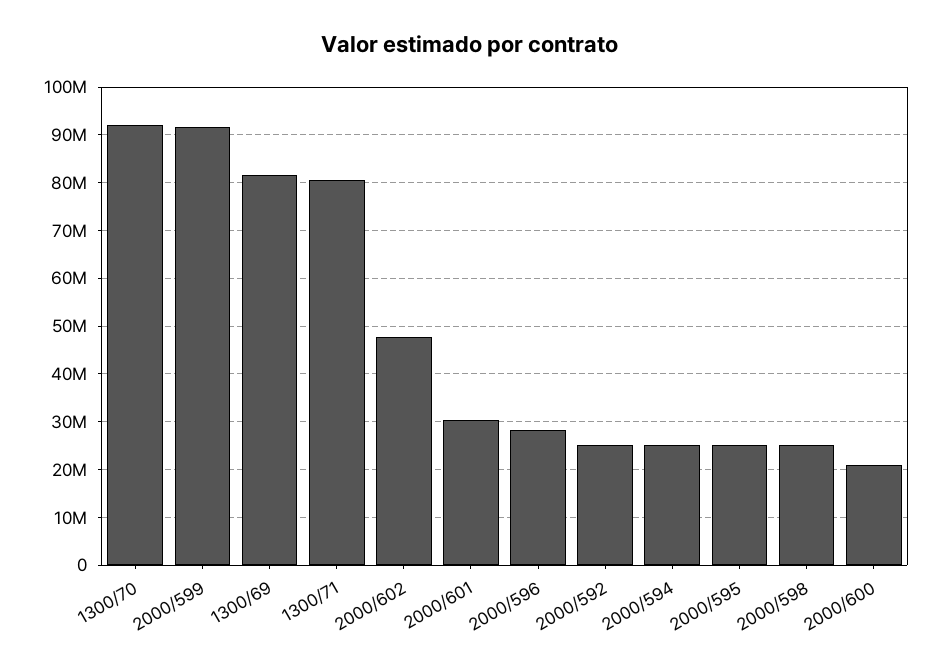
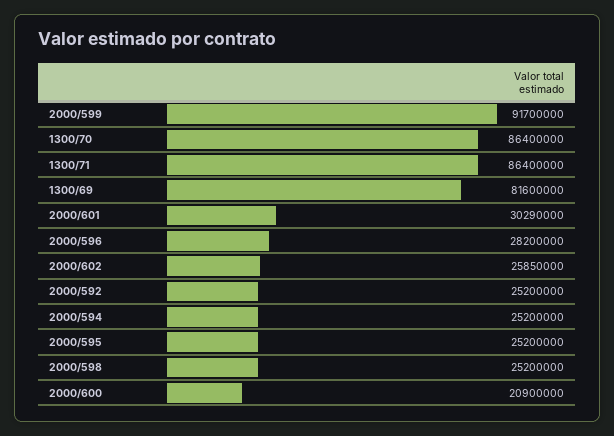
1300/70: 92000000 -> 86400000
1300/71: 80000000 -> 86400000
2000/602: 48000000 -> 25850000

